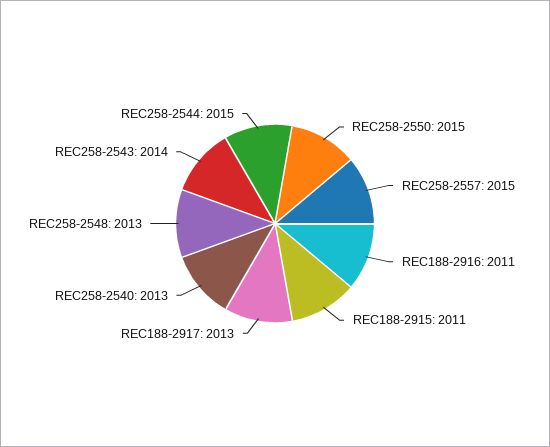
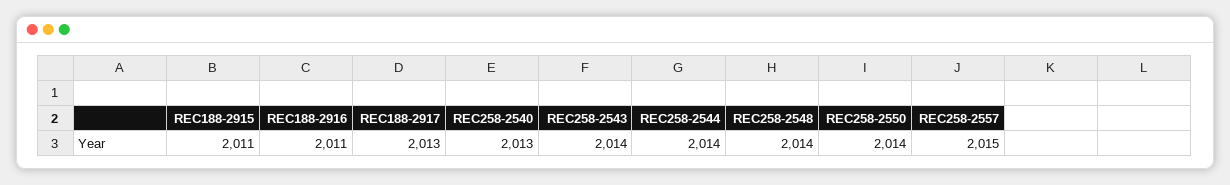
REC258-2550: 2015 -> 2014
REC258-2548: 2013 -> 2014
REC258-2544: 2015 -> 2014

